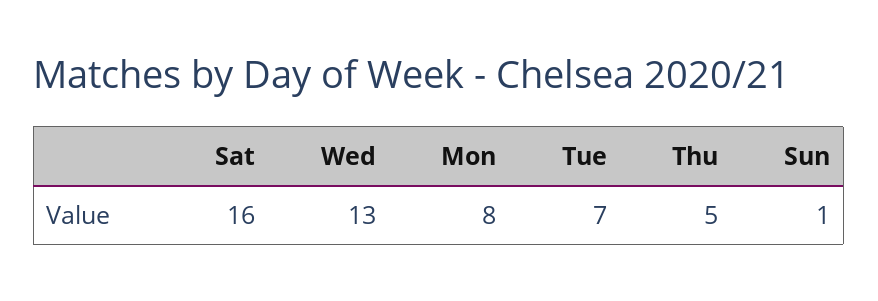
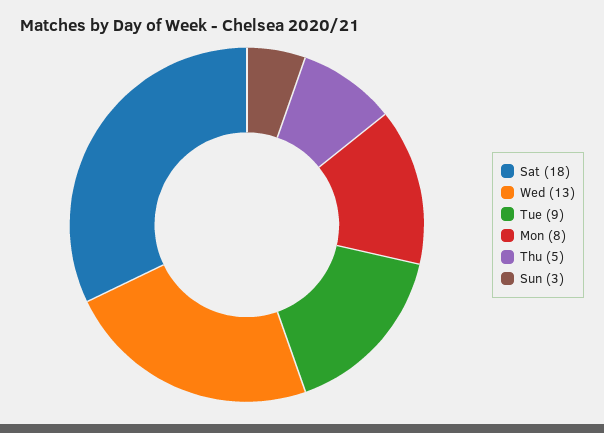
Sat: 16 -> 18
Tue: 7 -> 9
Sun: 1 -> 3

